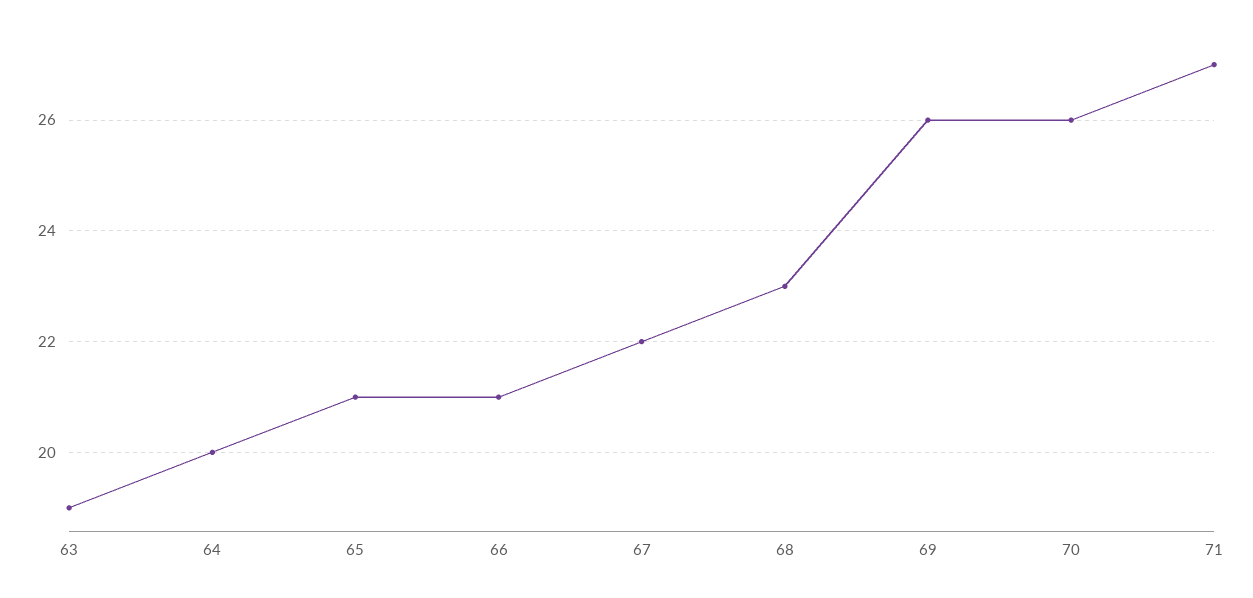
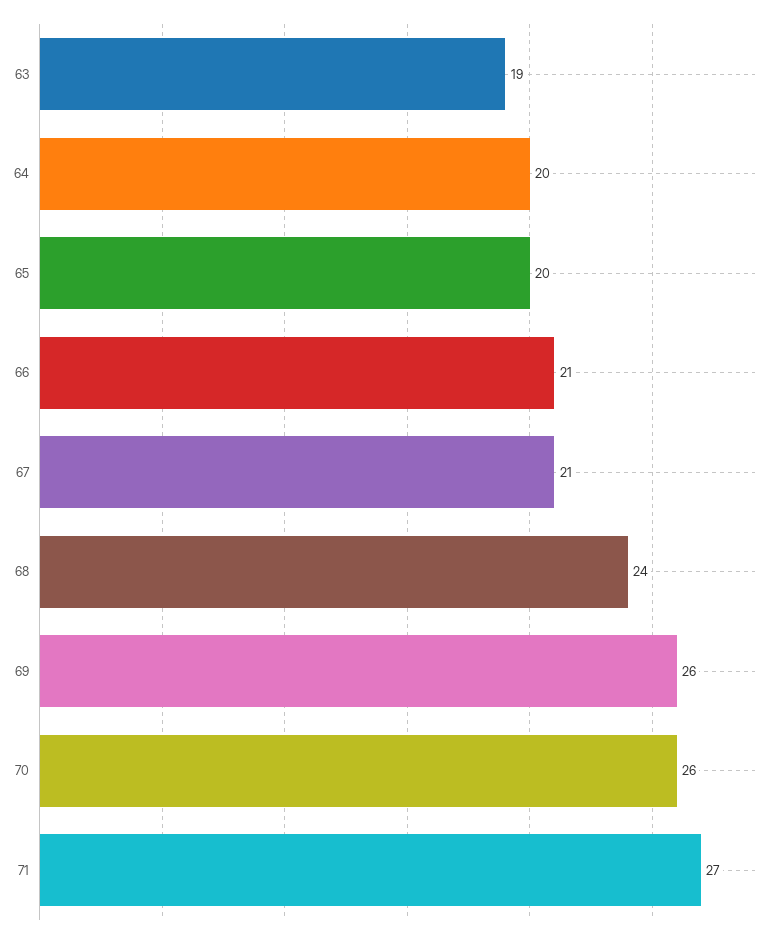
65: 21 -> 20
67: 22 -> 21
68: 23 -> 24

